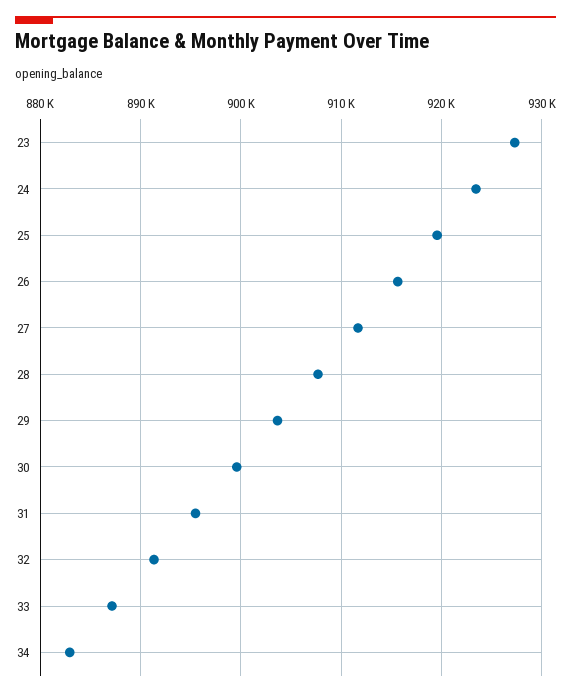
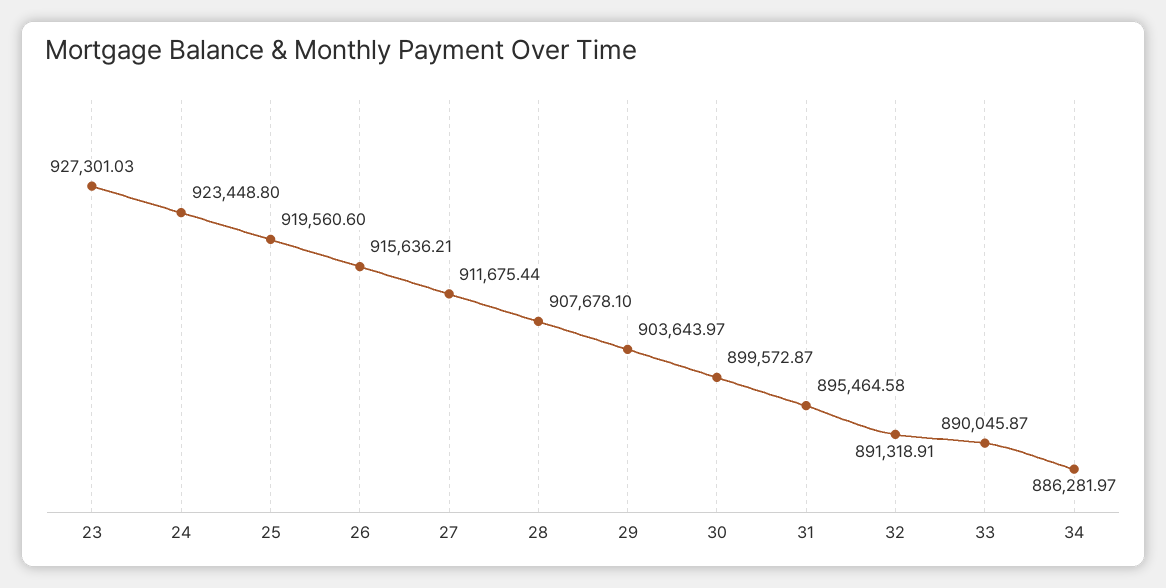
33: 887000 -> 890045.87
34: 883000 -> 886281.97

